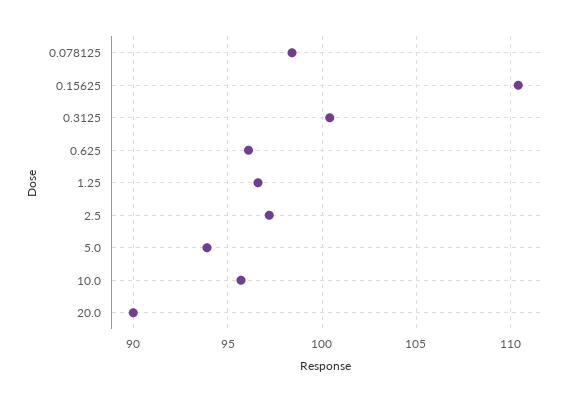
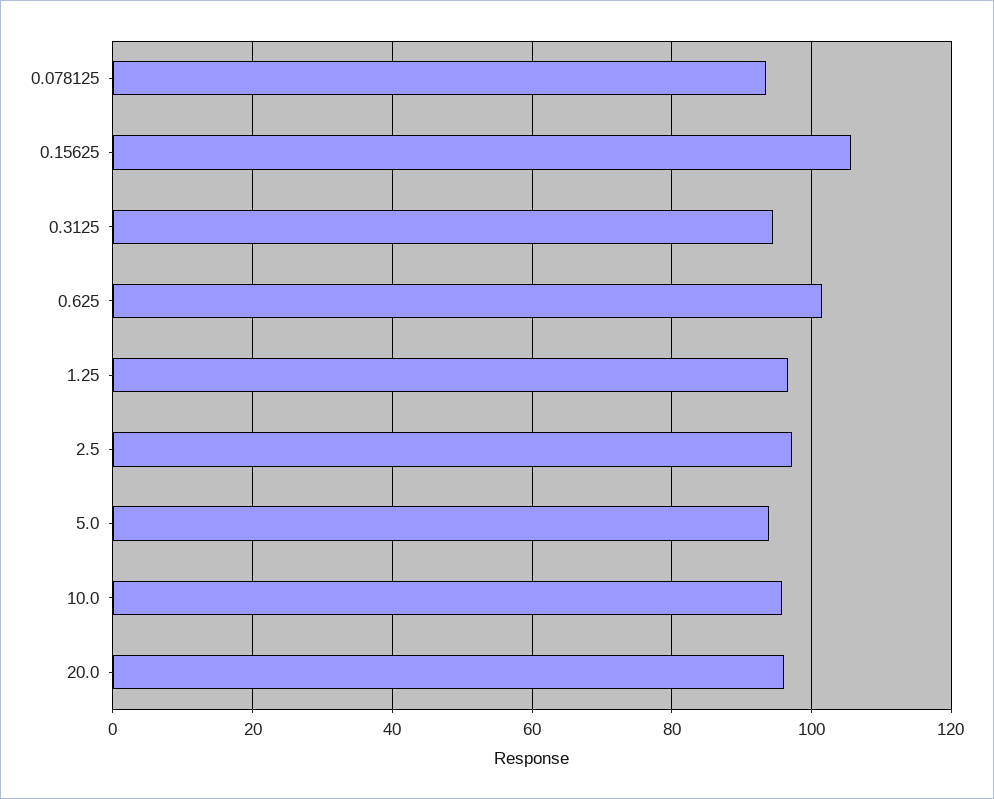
0.078125: 98.5 -> 94
0.15625: 110.5 -> 106
0.3125: 100.5 -> 94
0.625: 96 -> 102
20.0: 90 -> 96

